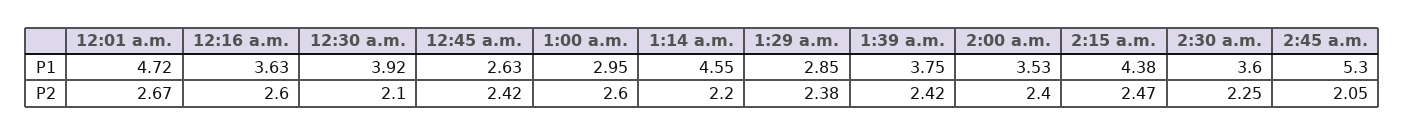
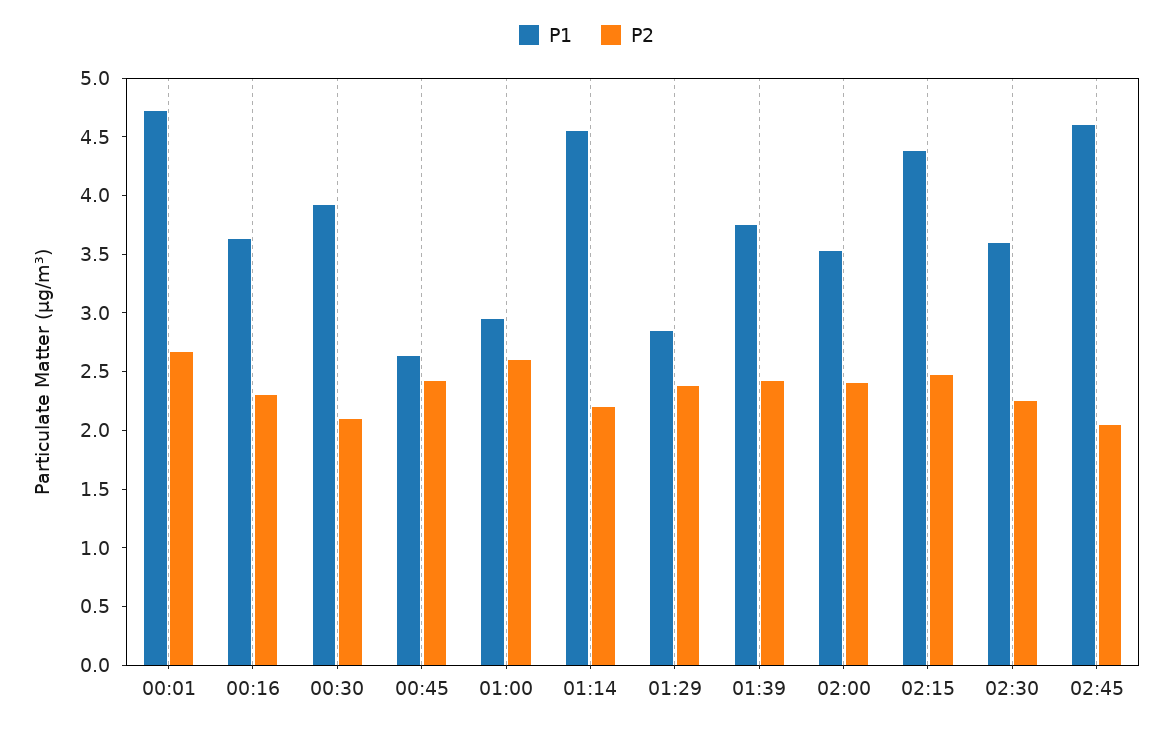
P1, 2:45 a.m.: 5.3 -> 4.6
P2, 12:16 a.m.: 2.6 -> 2.3

